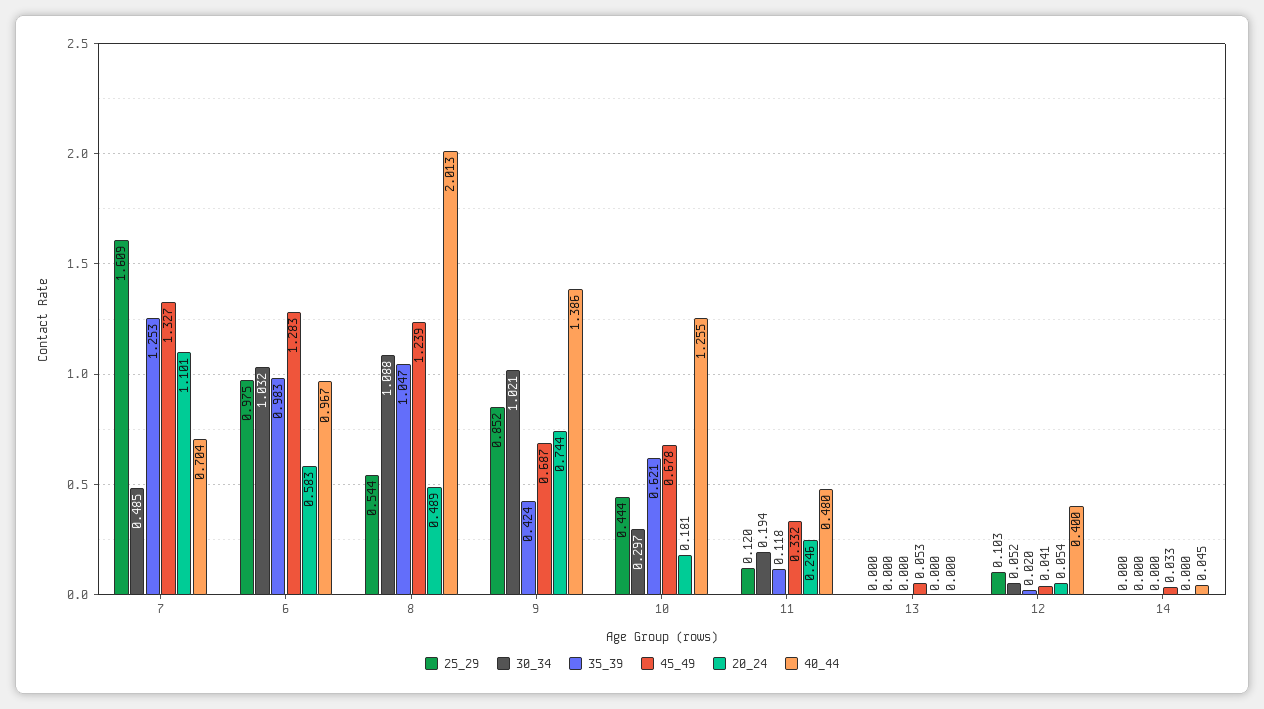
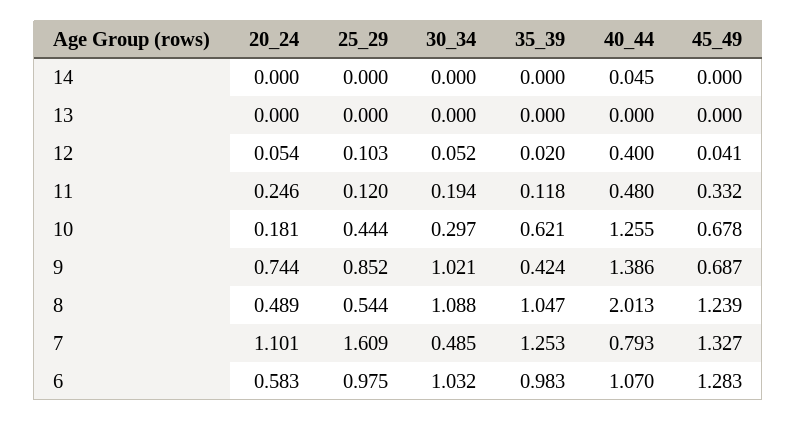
40_44, 7: 0.704 -> 0.793
40_44, 6: 0.967 -> 1.07
45_49, 13: 0.053 -> 0
45_49, 14: 0.033 -> 0

